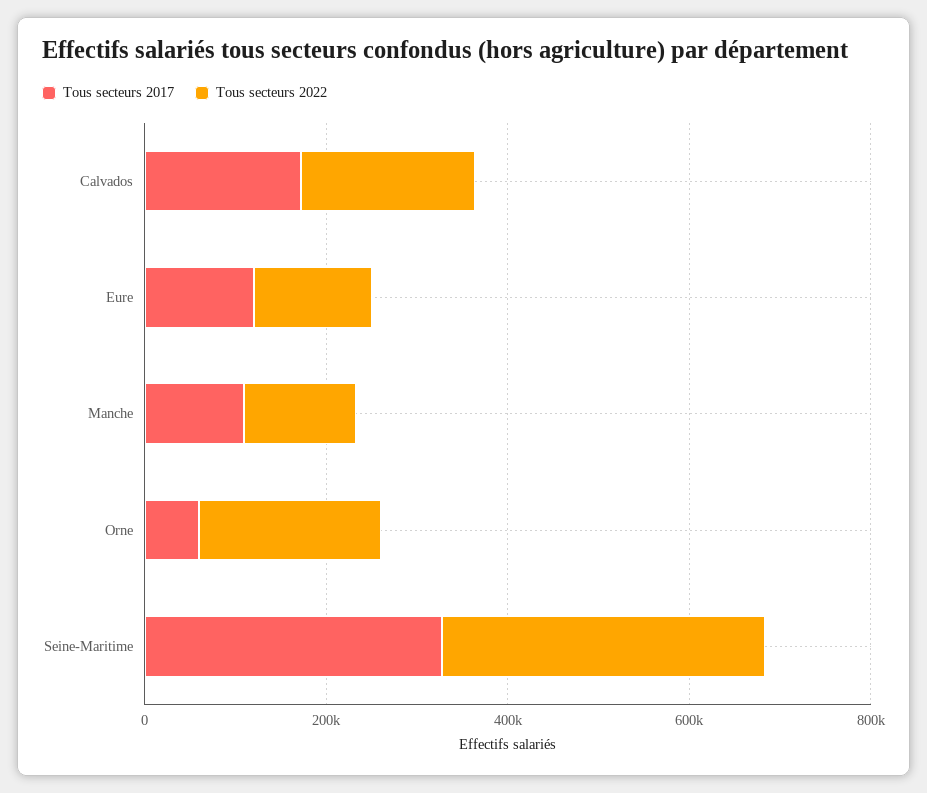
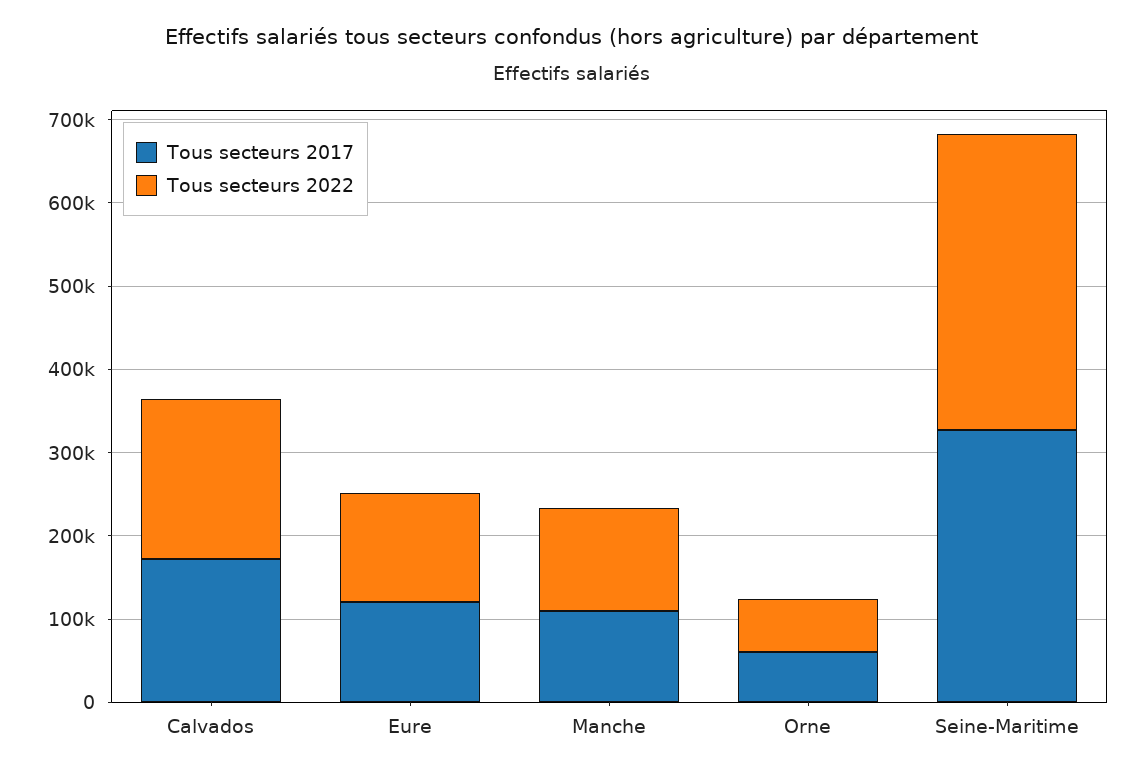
Tous secteurs 2022, Orne: 200000 -> 60000

